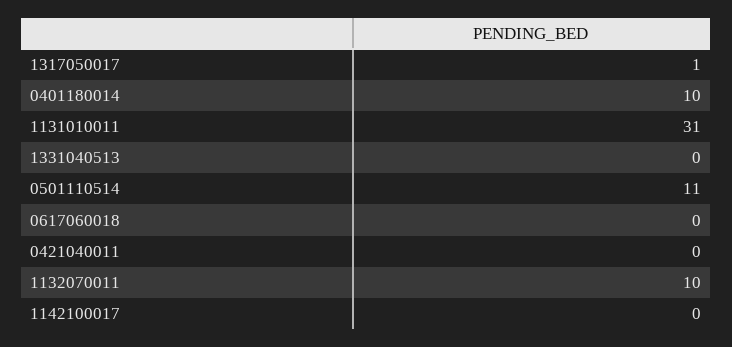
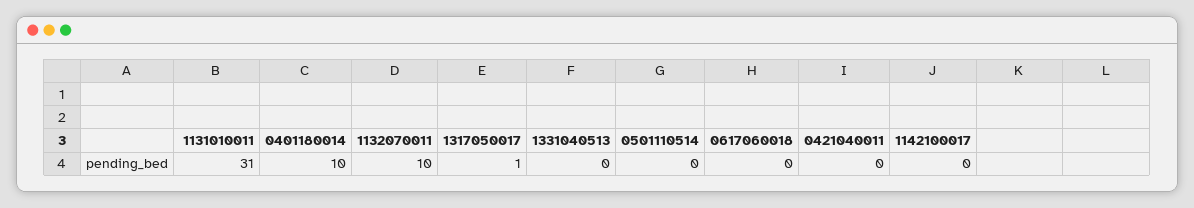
0501110514: 11 -> 0

